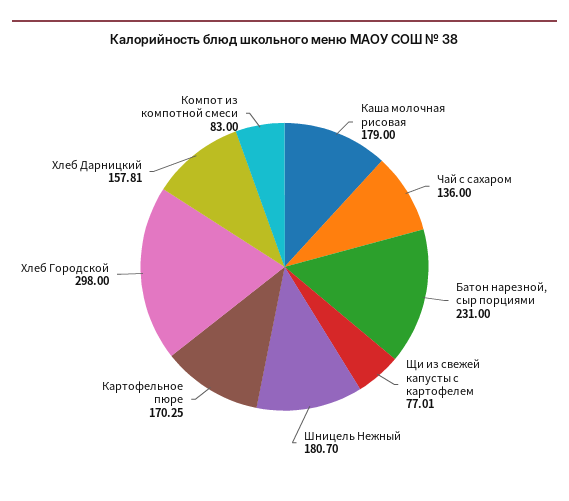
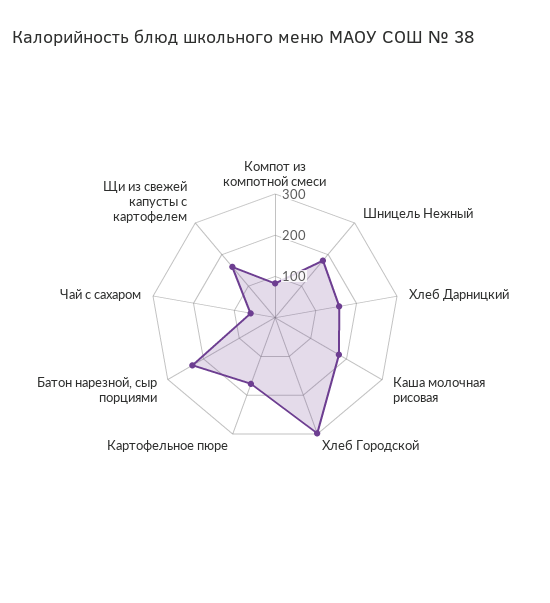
Чай с сахаром: 136 -> 60
Щи из свежей капусты с картофелем: 77.01 -> 160

